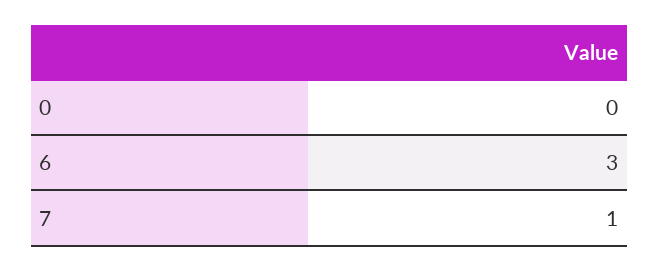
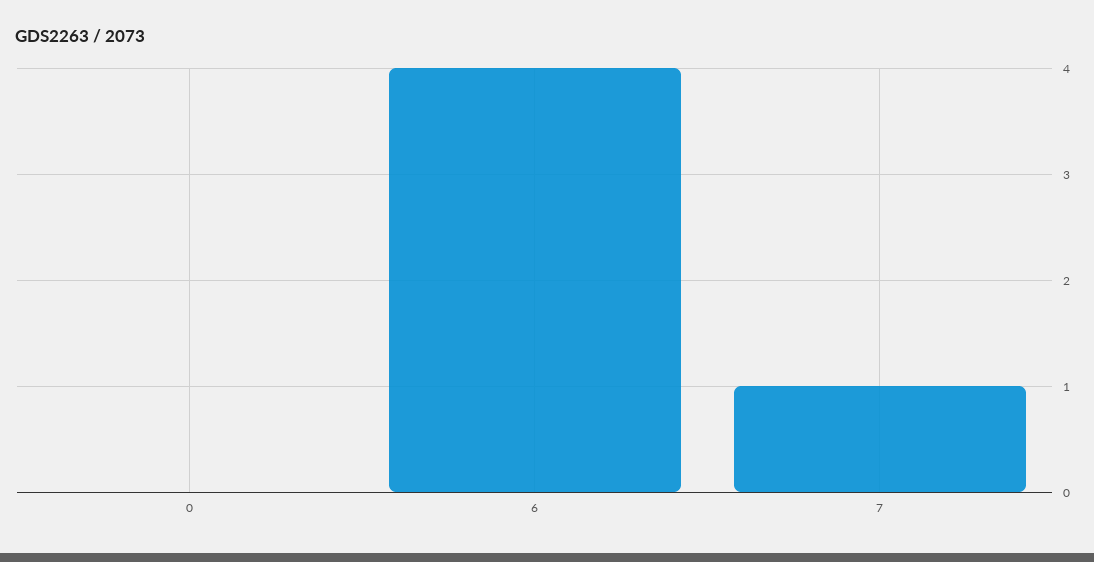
6: 3 -> 4

